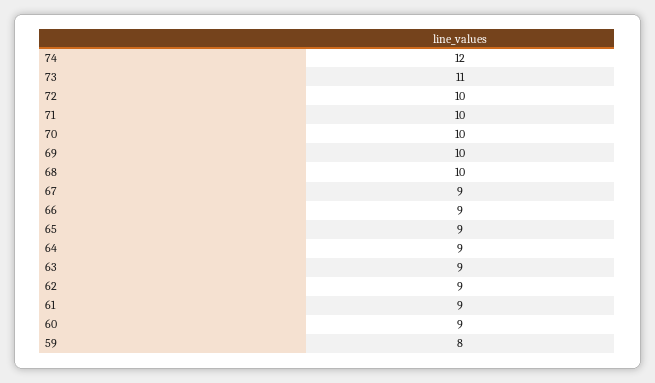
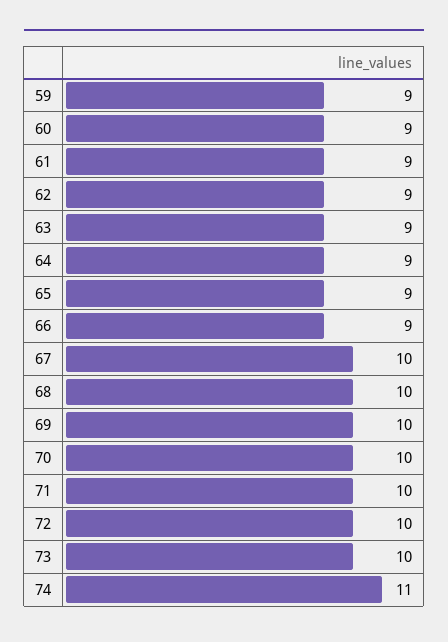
74: 12 -> 11
73: 11 -> 10
67: 9 -> 10
59: 8 -> 9

